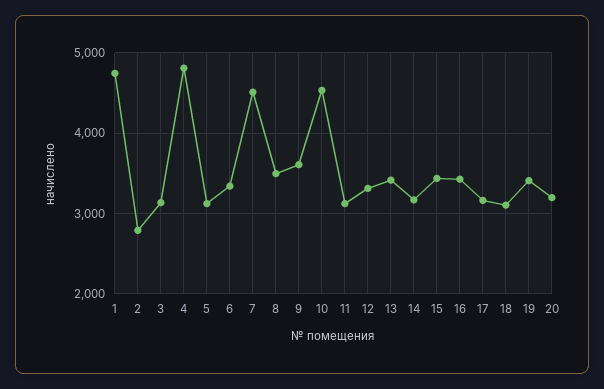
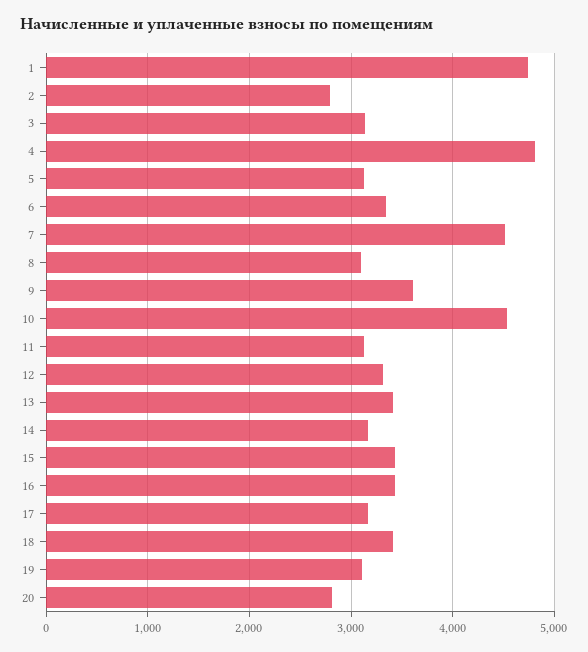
8: 3500 -> 3100
18: 3100 -> 3400
19: 3400 -> 3100
20: 3200 -> 2800

